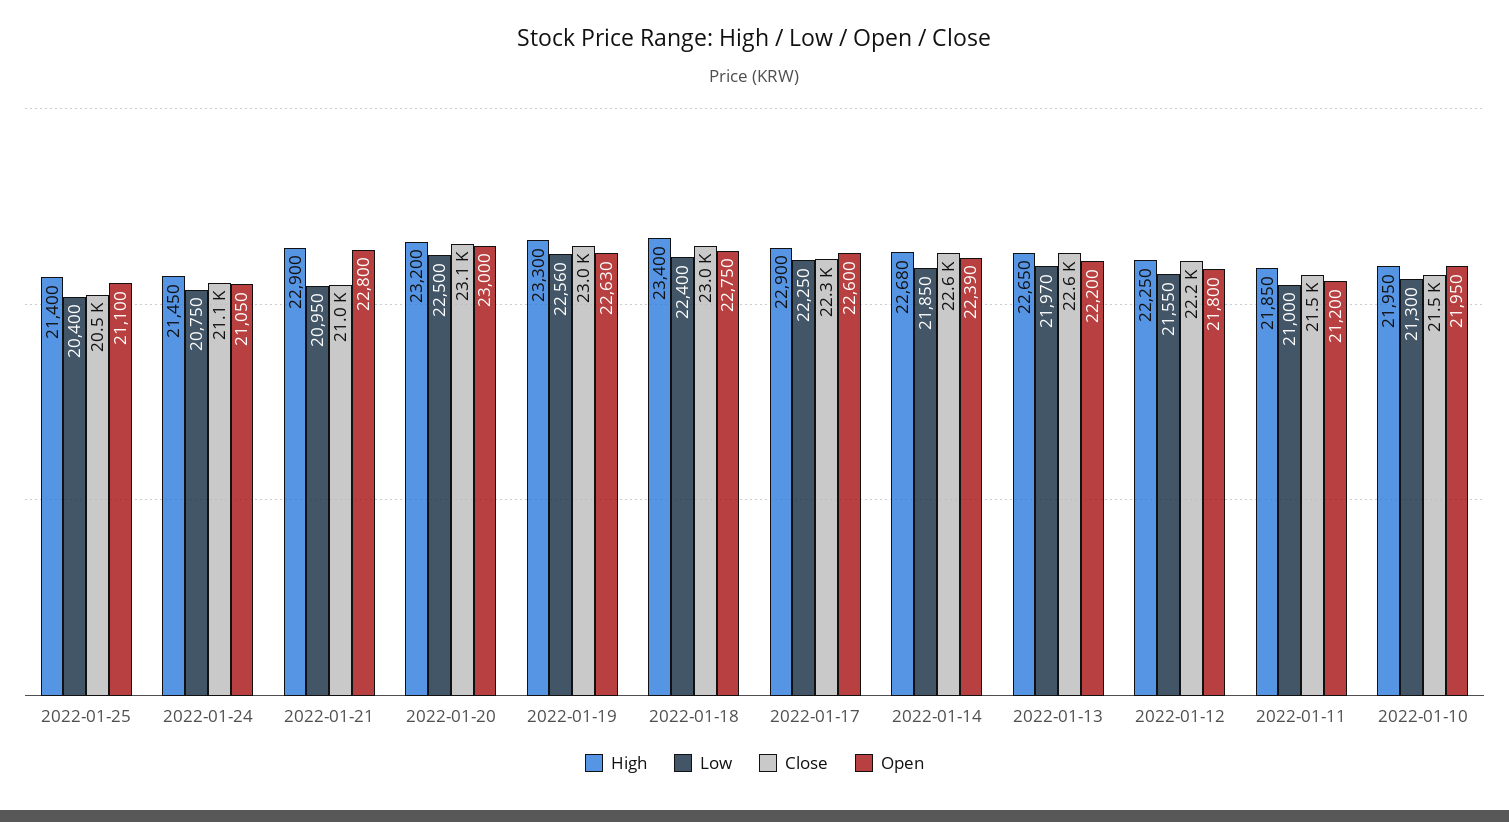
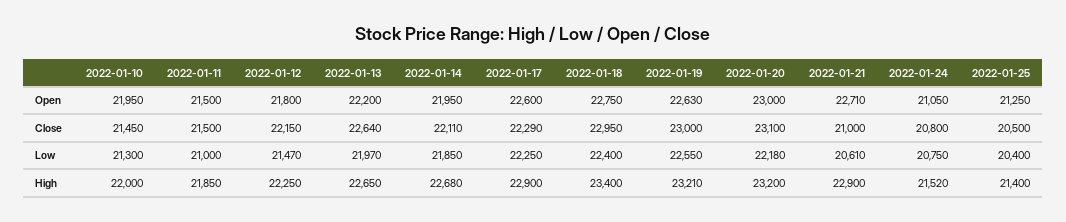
Open, 2022-01-25: 21100 -> 21250
High, 2022-01-24: 21450 -> 21520
Close, 2022-01-24: 21100 -> 20800
Low, 2022-01-21: 20950 -> 20610
Open, 2022-01-21: 22800 -> 22710
Low, 2022-01-20: 22500 -> 22180
High, 2022-01-19: 23300 -> 23210
Low, 2022-01-19: 22560 -> 22550
Close, 2022-01-14: 22600 -> 22110
Open, 2022-01-14: 22390 -> 21950
Low, 2022-01-12: 21550 -> 21470
Open, 2022-01-11: 21200 -> 21500
High, 2022-01-10: 21950 -> 22000

